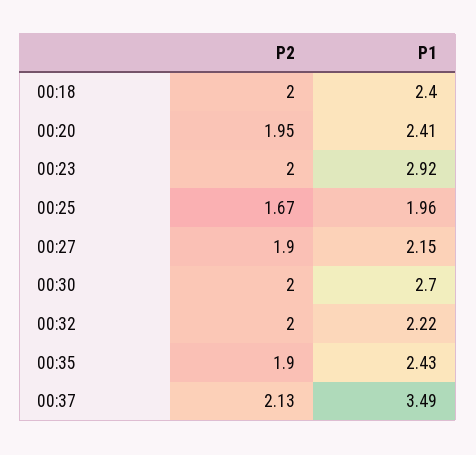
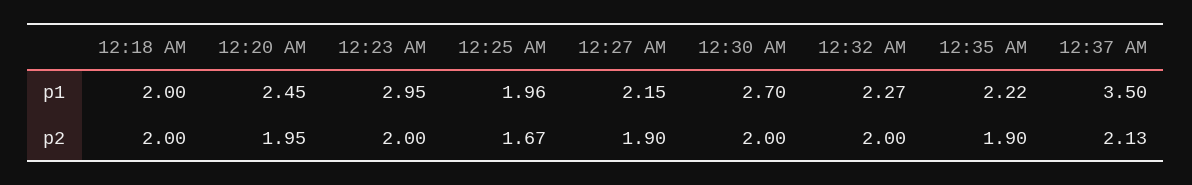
P1, 00:18: 2.4 -> 2
P1, 00:20: 2.41 -> 2.45
P1, 00:23: 2.92 -> 2.95
P1, 00:32: 2.22 -> 2.27
P1, 00:35: 2.43 -> 2.22
P1, 00:37: 3.49 -> 3.5

